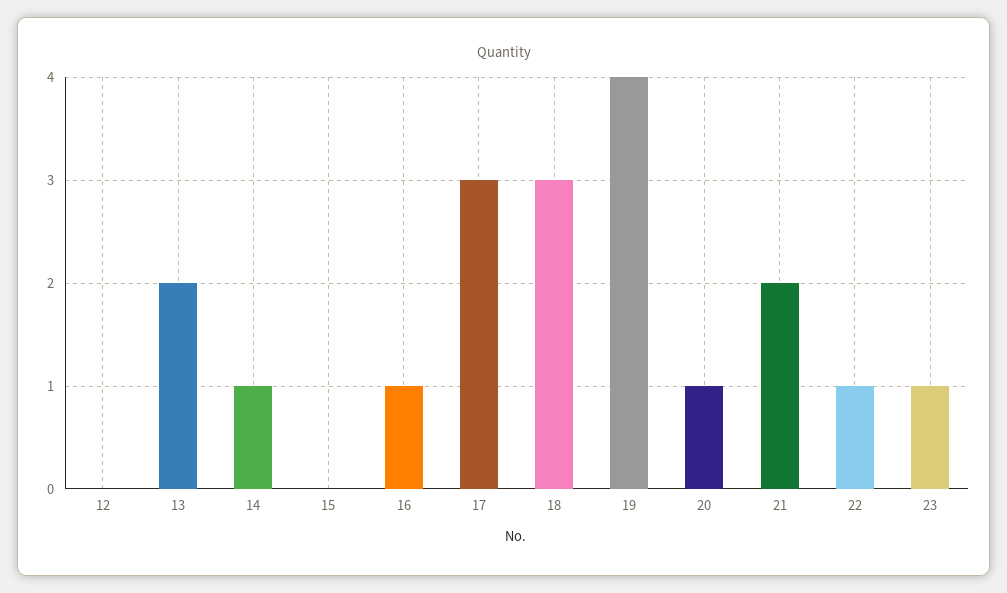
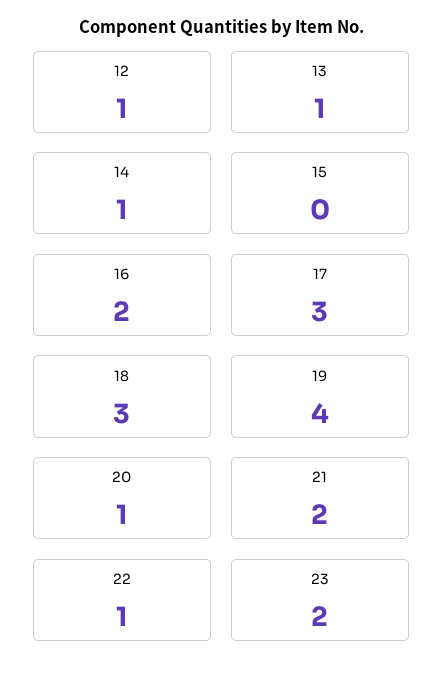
12: 0 -> 1
13: 2 -> 1
16: 1 -> 2
23: 1 -> 2

